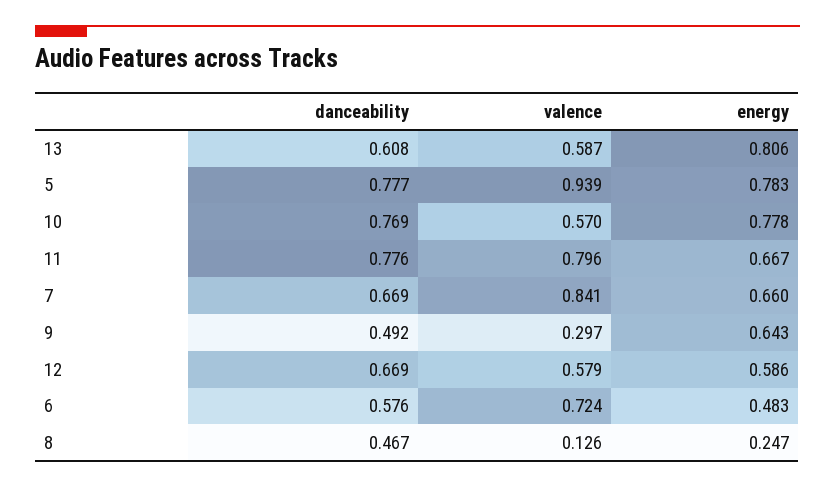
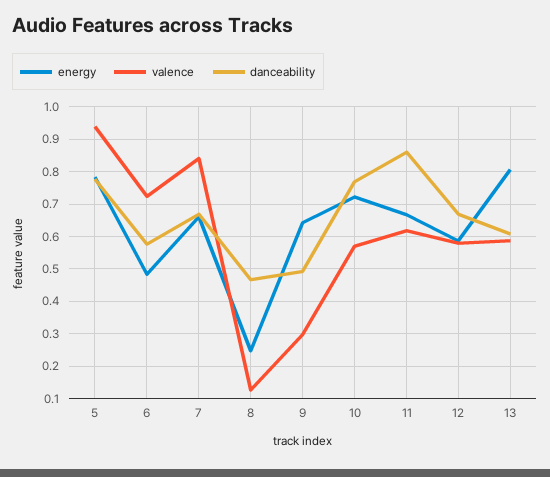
energy, 10: 0.778 -> 0.72
danceability, 11: 0.776 -> 0.86
valence, 11: 0.796 -> 0.62

